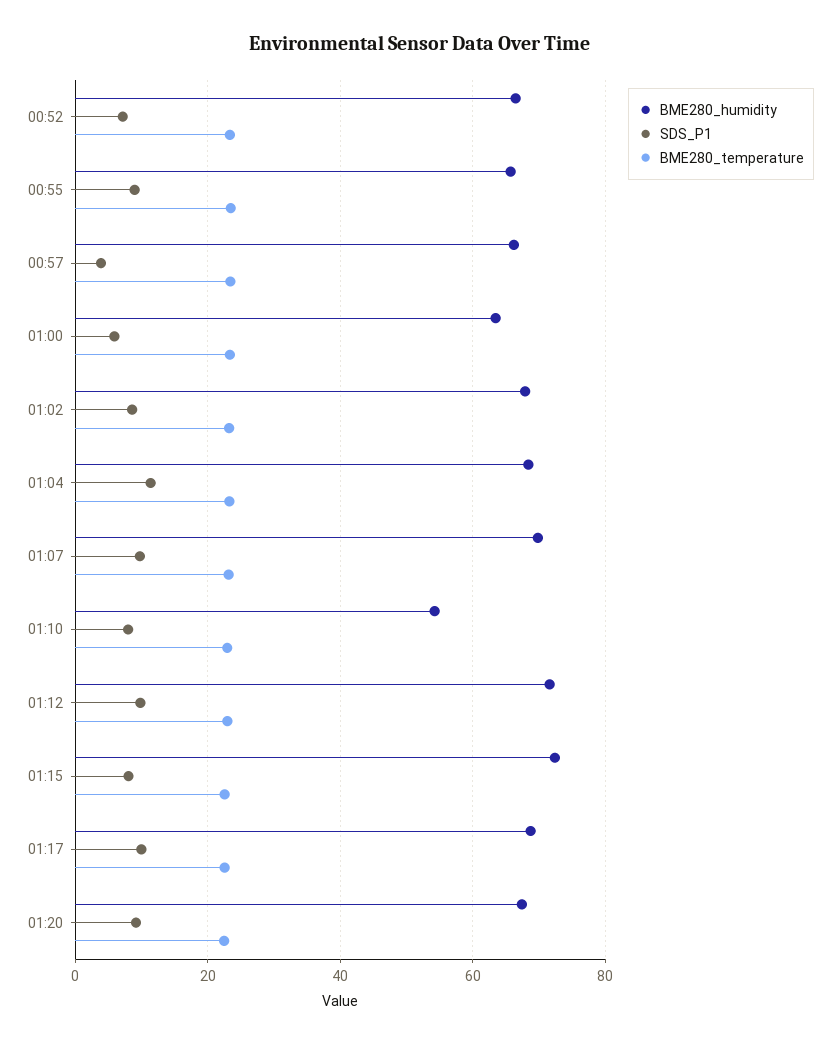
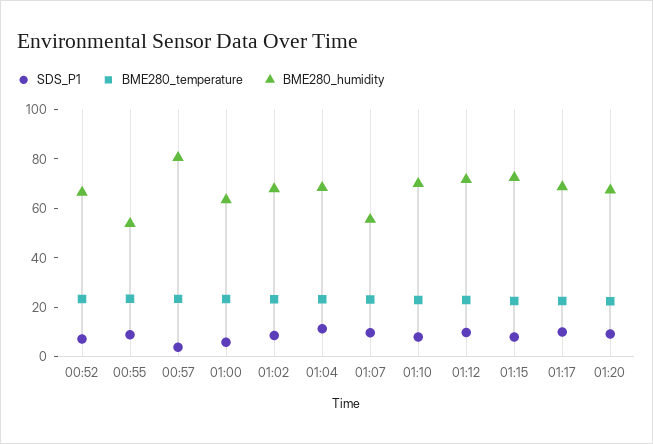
BME280_humidity, 00:55: 66 -> 55
BME280_humidity, 00:57: 66 -> 80
BME280_humidity, 01:07: 70 -> 55
BME280_humidity, 01:10: 54 -> 70

